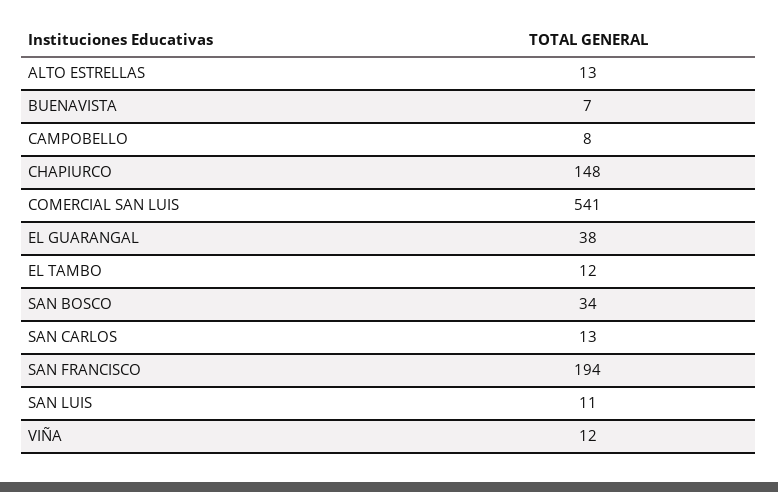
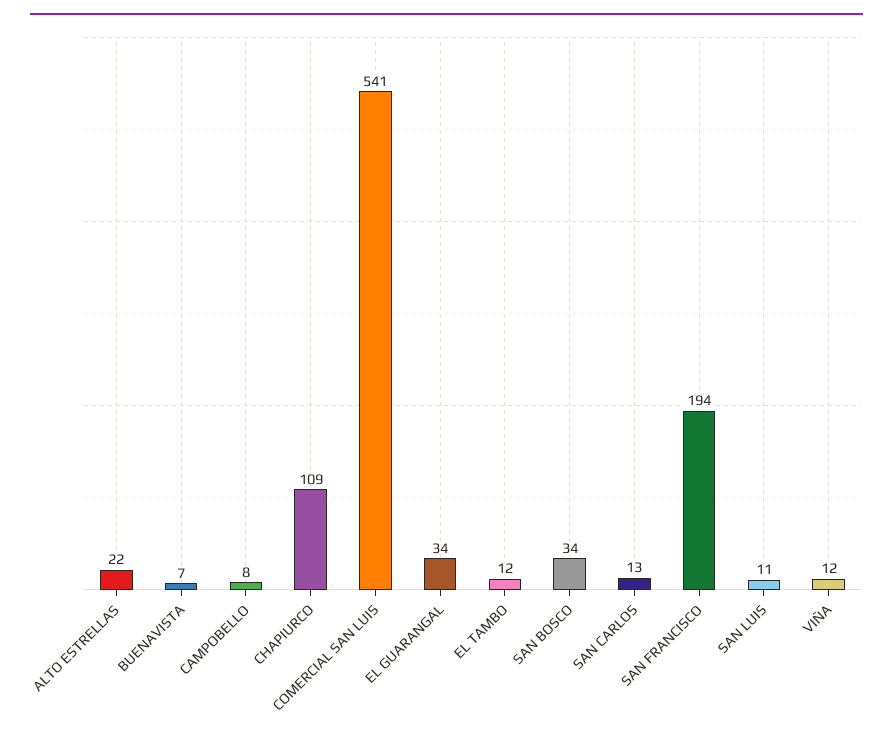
ALTO ESTRELLAS: 13 -> 22
CHAPIURCO: 148 -> 109
EL GUARANGAL: 38 -> 34

